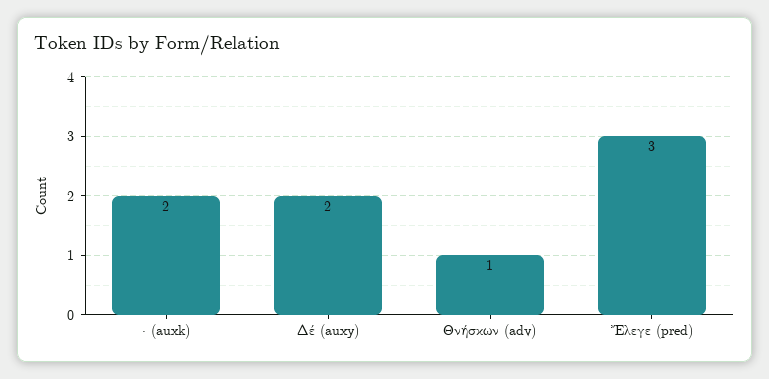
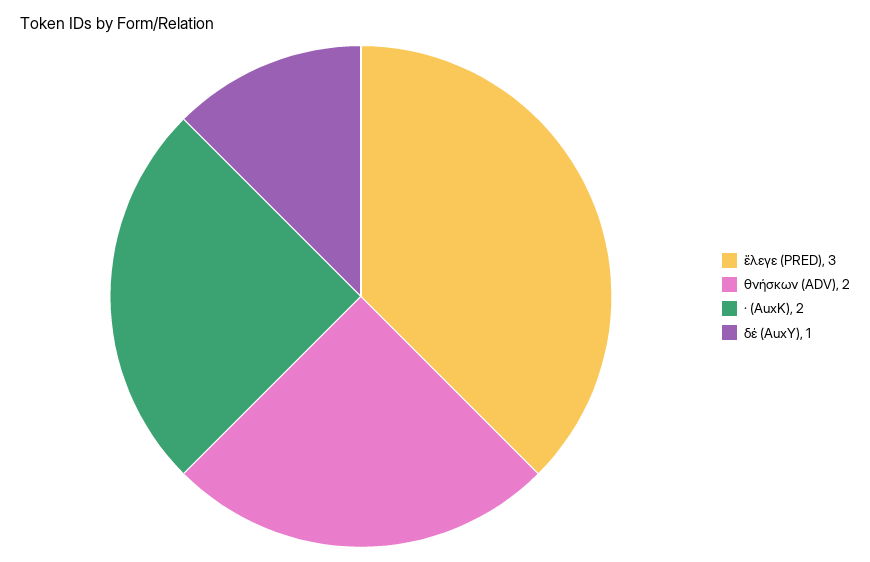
Δέ (auxy): 2 -> 1
Θνήσκων (adv): 1 -> 2

